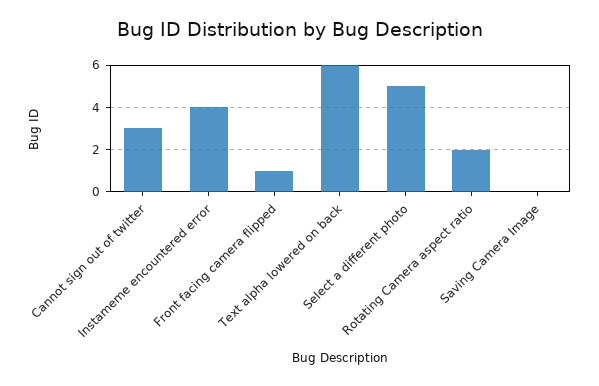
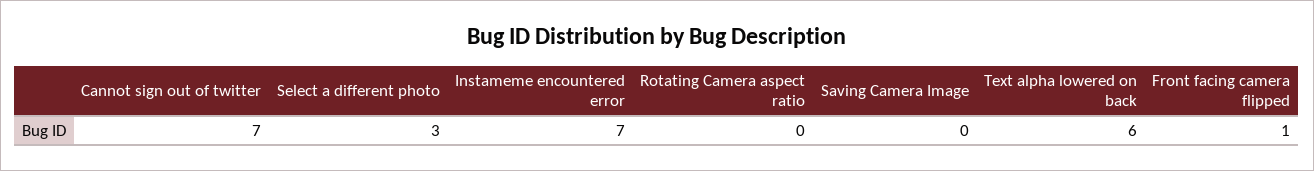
Cannot sign out of twitter: 3 -> 7
Instameme encountered error: 4 -> 7
Select a different photo: 5 -> 3
Rotating Camera aspect ratio: 2 -> 0

